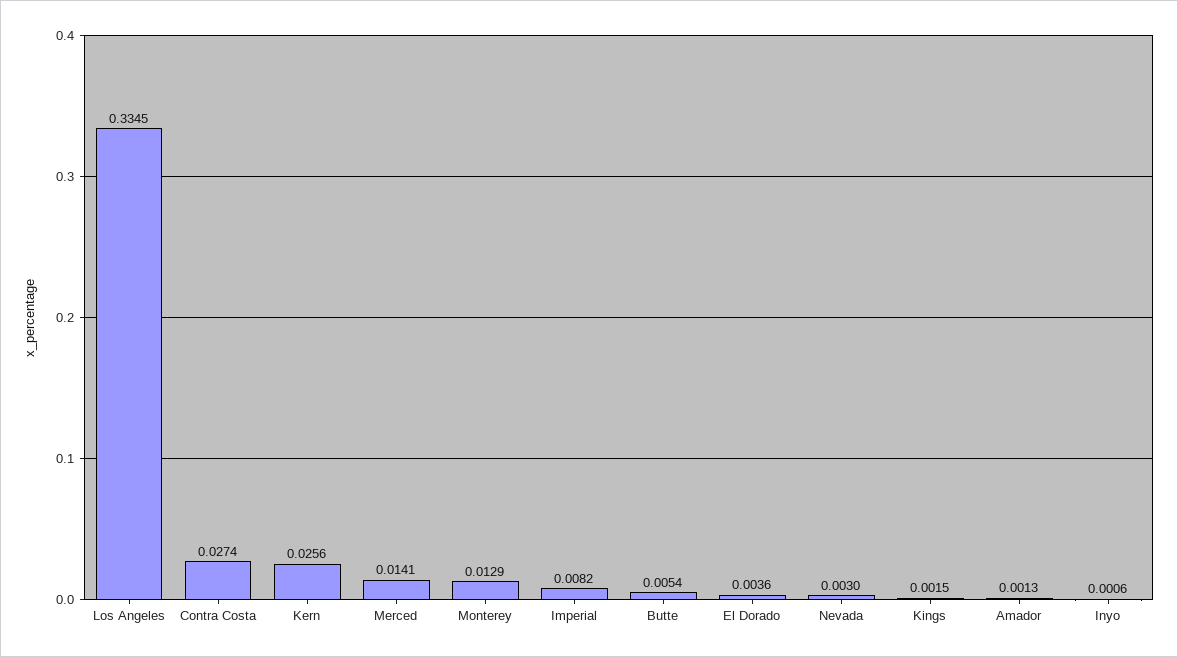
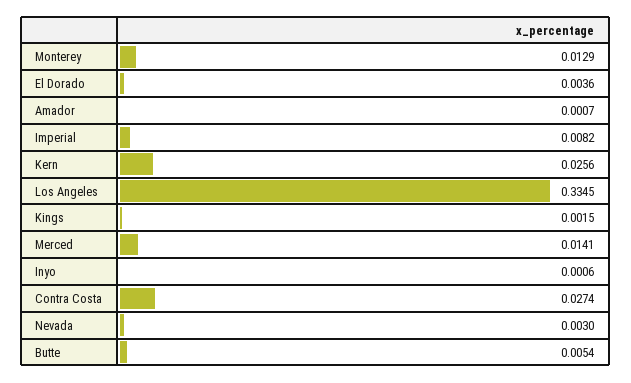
Amador: 0.0013 -> 0.0007

